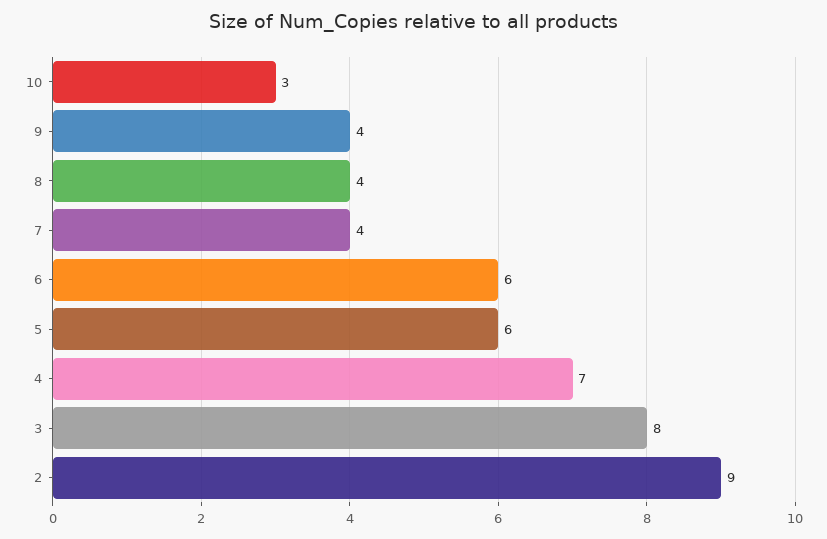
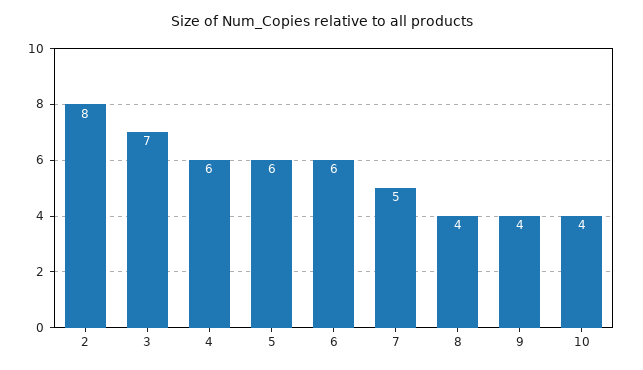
10: 3 -> 4
7: 4 -> 5
4: 7 -> 6
3: 8 -> 7
2: 9 -> 8

